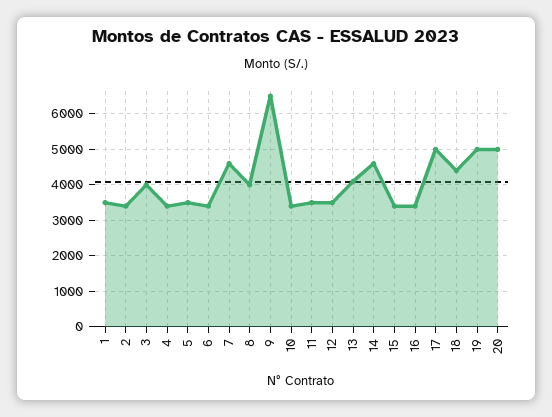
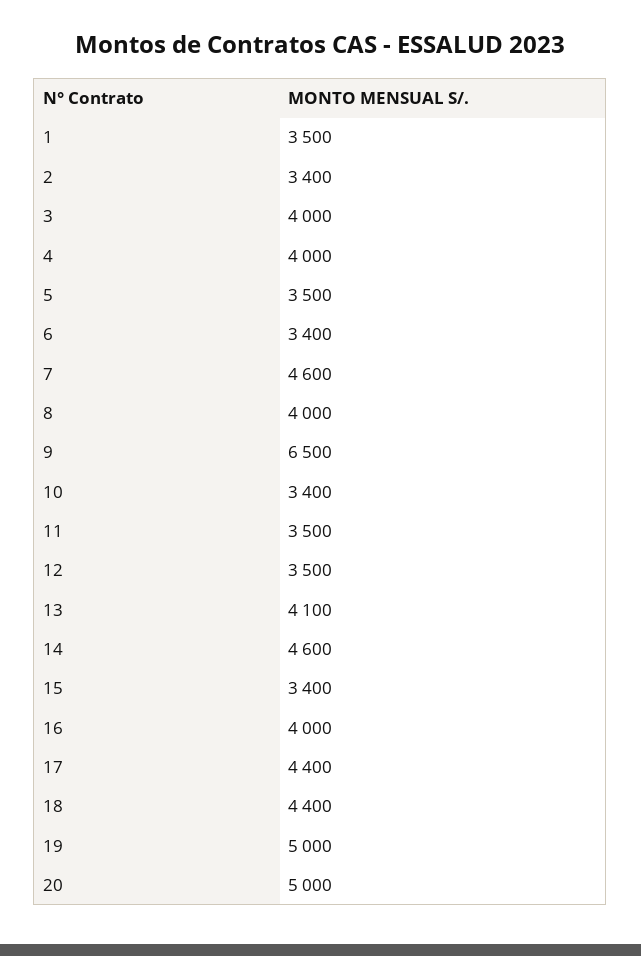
4: 3400 -> 4000
16: 3400 -> 4000
17: 5000 -> 4400

